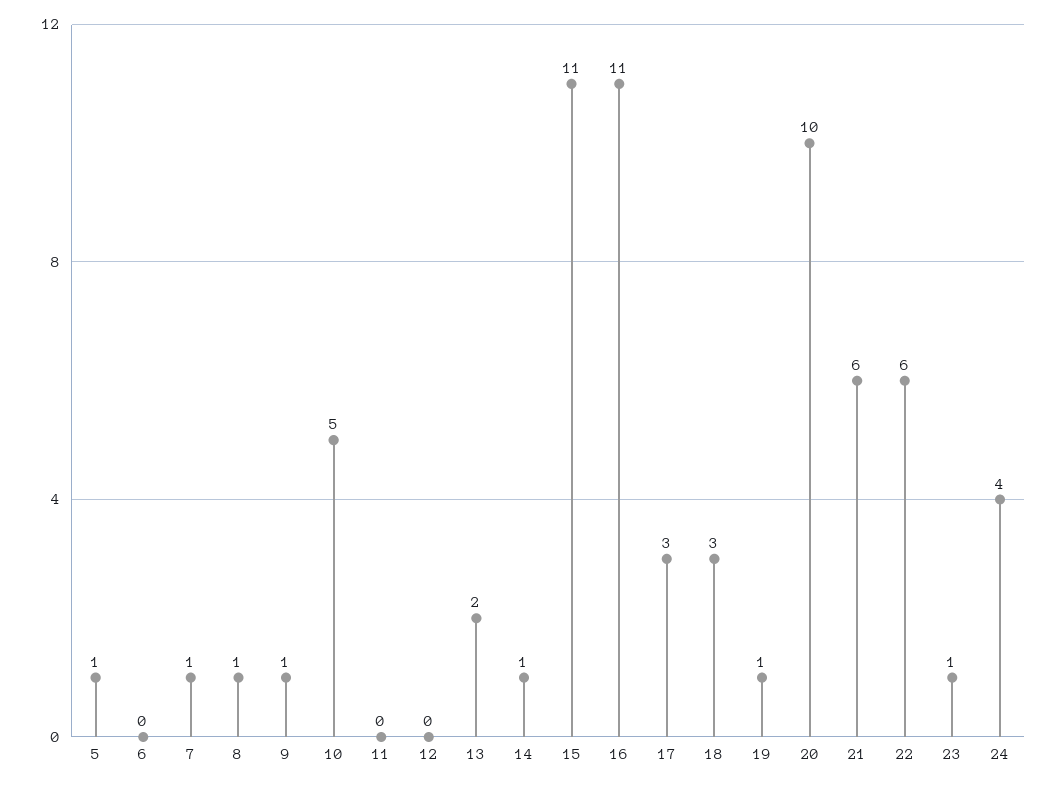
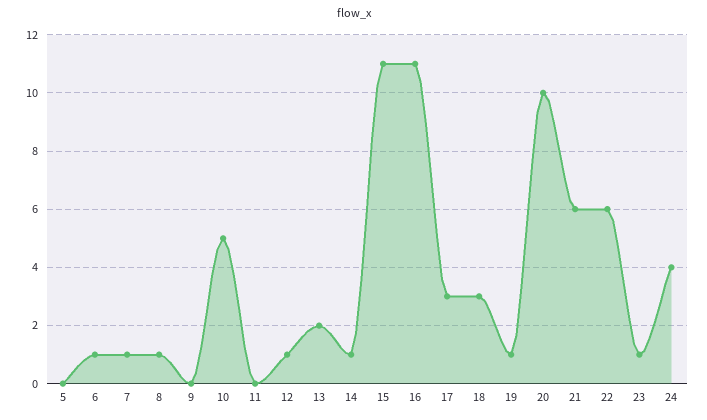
5: 1 -> 0
6: 0 -> 1
9: 1 -> 0
12: 0 -> 1

